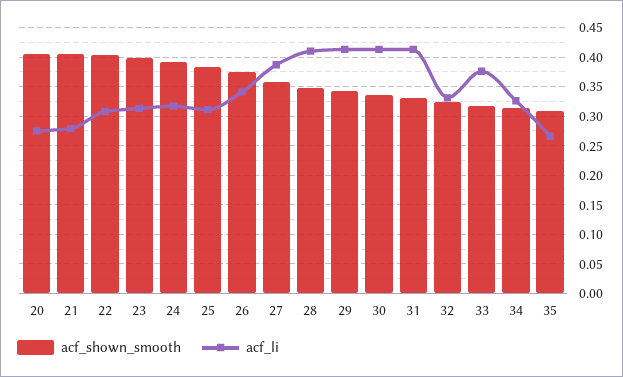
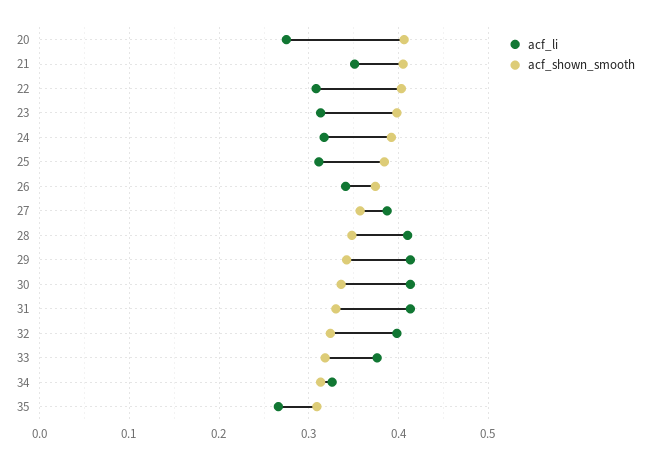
acf_li, 21: 0.275 -> 0.35
acf_li, 32: 0.325 -> 0.4

